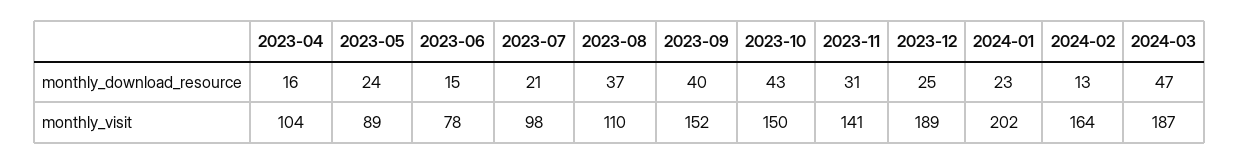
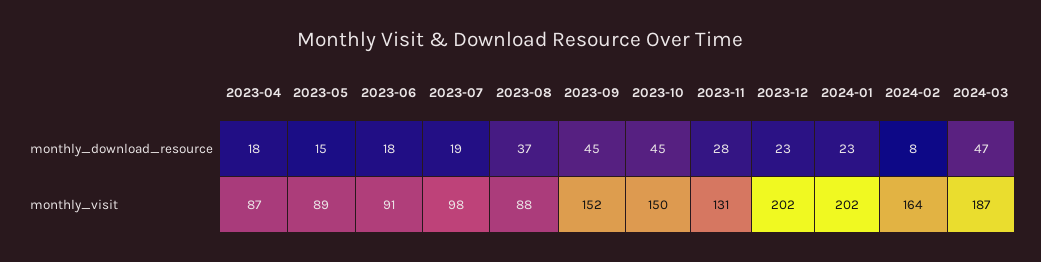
2023-04, monthly_download_resource: 16 -> 18
2023-05, monthly_download_resource: 24 -> 15
2023-06, monthly_download_resource: 15 -> 18
2023-07, monthly_download_resource: 21 -> 19
2023-09, monthly_download_resource: 40 -> 45
2023-10, monthly_download_resource: 43 -> 45
2023-11, monthly_download_resource: 31 -> 28
2023-12, monthly_download_resource: 25 -> 23
2024-02, monthly_download_resource: 13 -> 8
2023-04, monthly_visit: 104 -> 87
2023-06, monthly_visit: 78 -> 91
2023-08, monthly_visit: 110 -> 88
2023-11, monthly_visit: 141 -> 131
2023-12, monthly_visit: 189 -> 202

